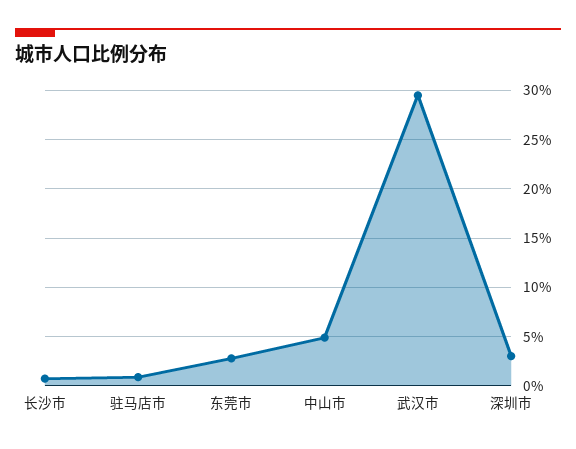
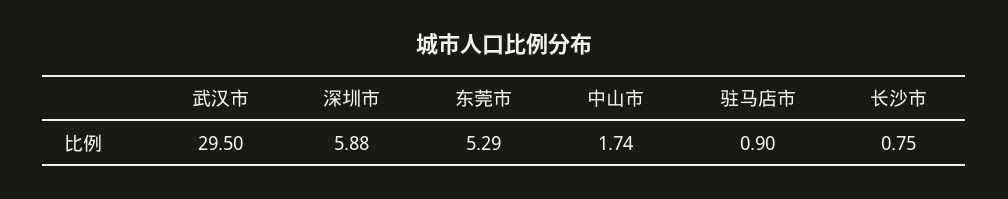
东莞市: 3 -> 5.29
中山市: 5 -> 1.74
深圳市: 3 -> 5.88

